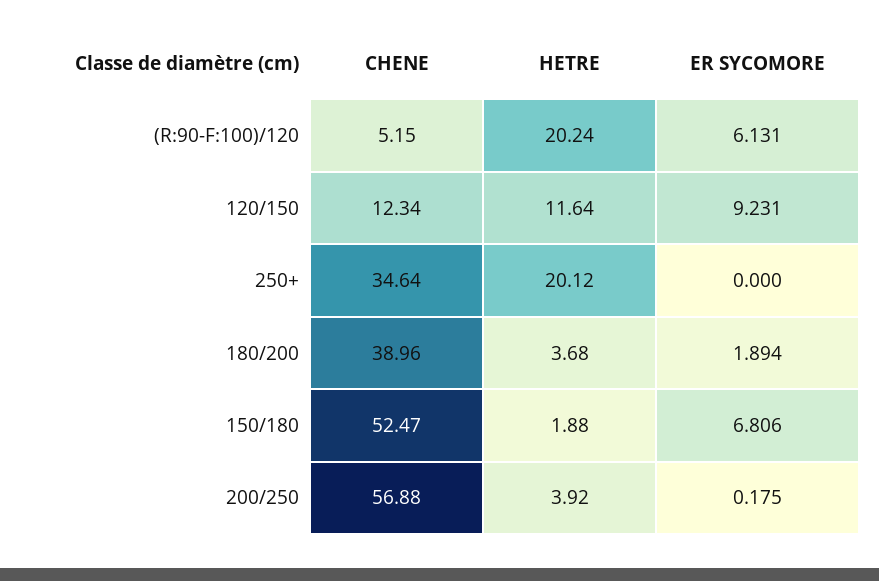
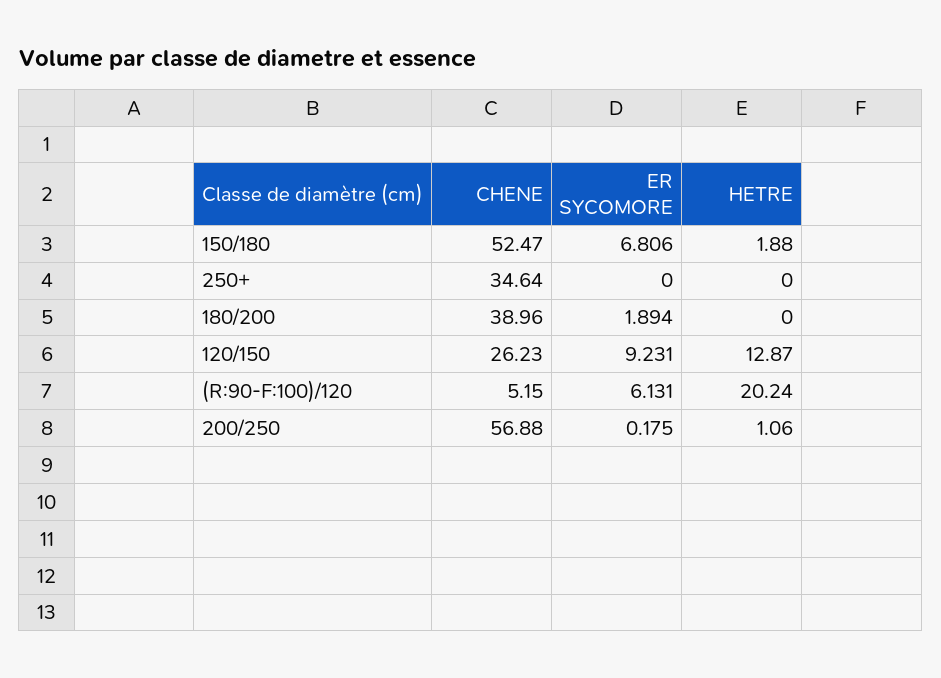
CHENE, 120/150: 12.34 -> 26.23
HETRE, 120/150: 11.64 -> 12.87
HETRE, 250+: 20.12 -> 0
HETRE, 180/200: 3.68 -> 0
HETRE, 200/250: 3.92 -> 1.06

